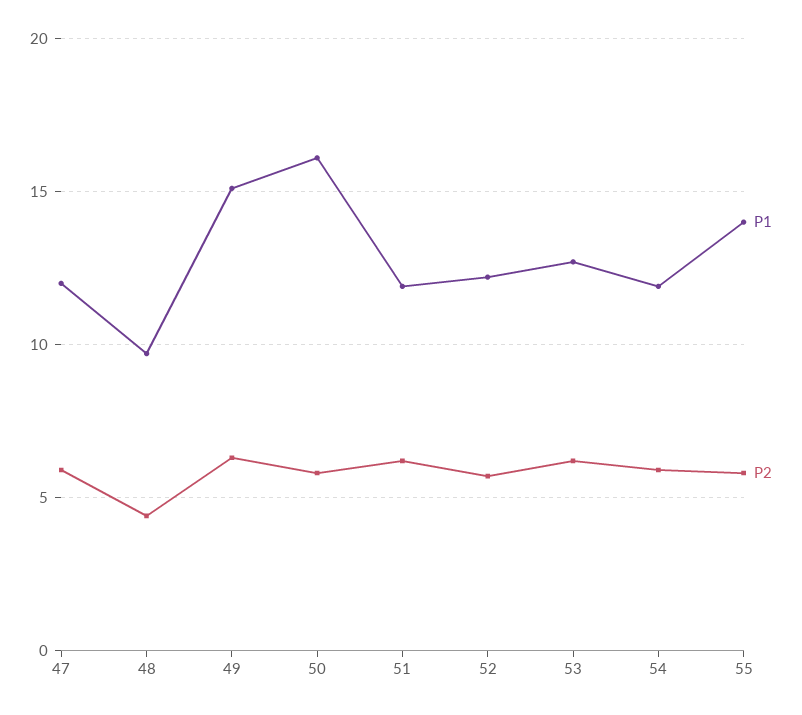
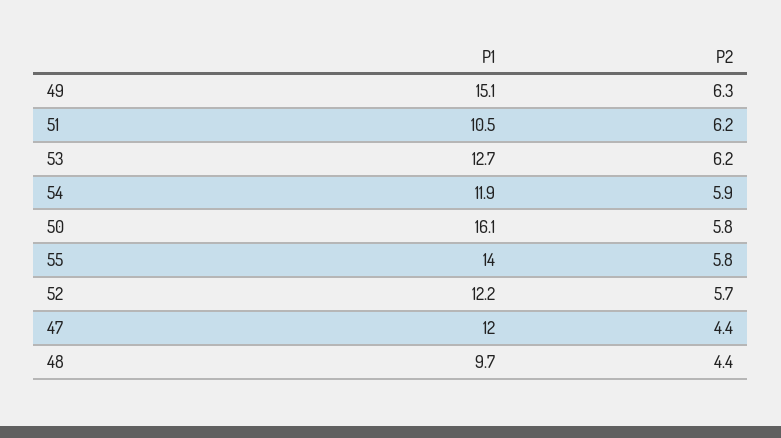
P2, 47: 6 -> 4.4
P1, 51: 12 -> 10.5

